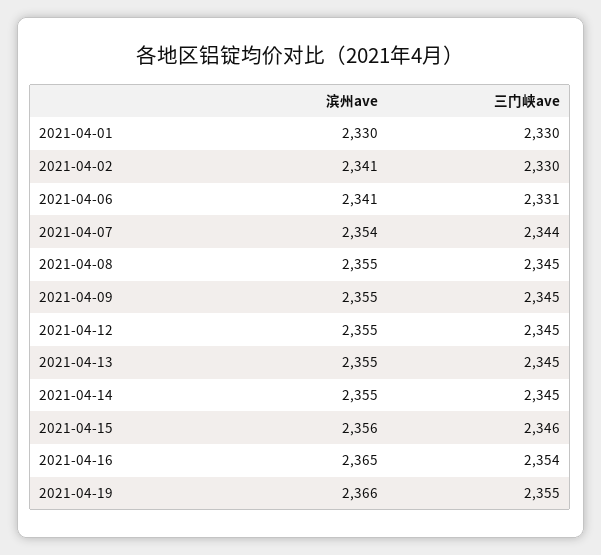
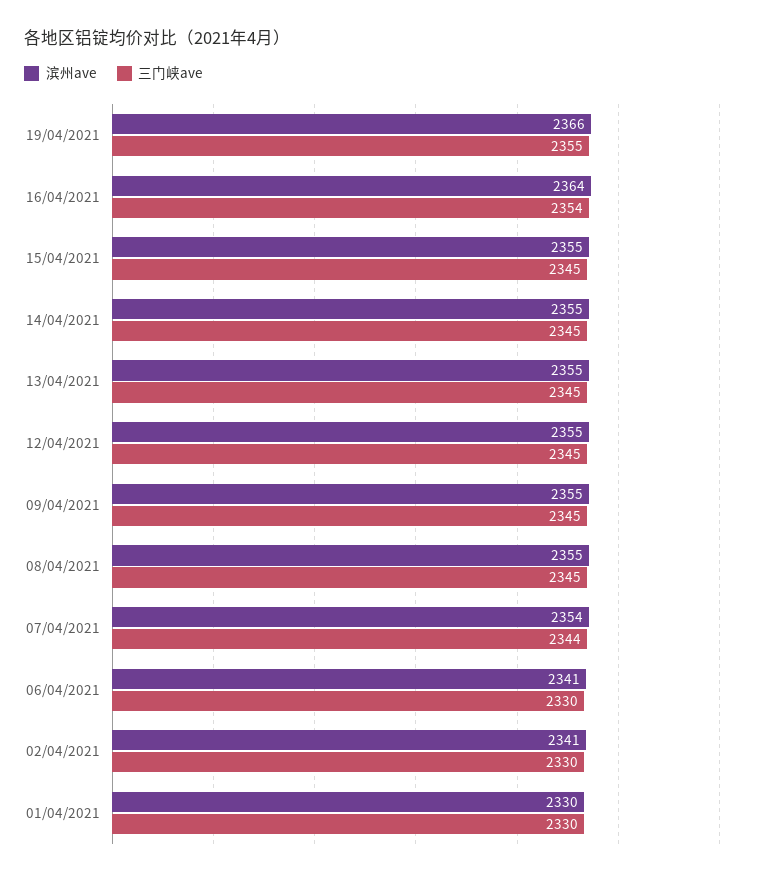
三门峡ave, 2021-04-06: 2331 -> 2330
滨州ave, 2021-04-15: 2356 -> 2355
三门峡ave, 2021-04-15: 2346 -> 2345
滨州ave, 2021-04-16: 2365 -> 2364

